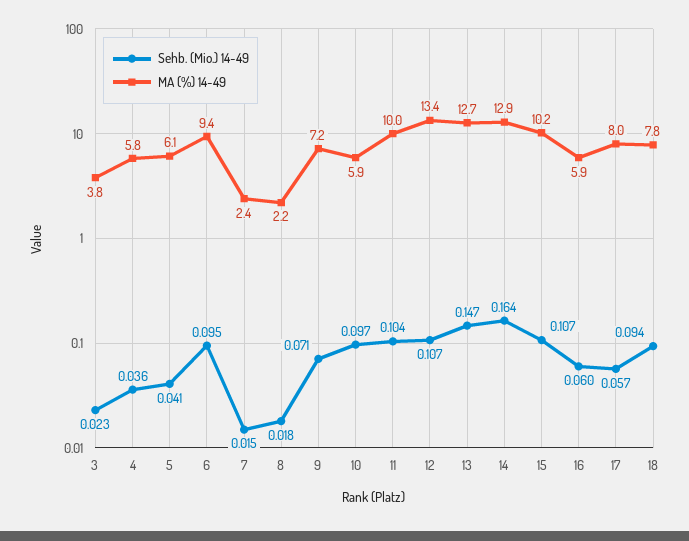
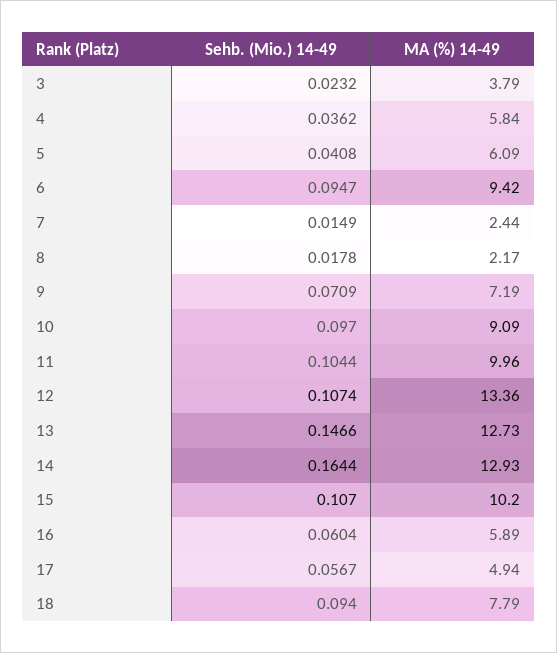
MA (%) 14-49, 10: 5.9 -> 9.09
MA (%) 14-49, 17: 8 -> 4.94

